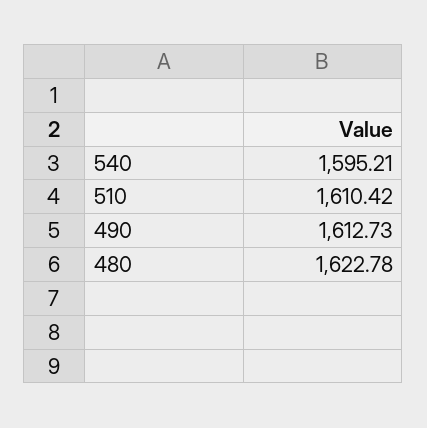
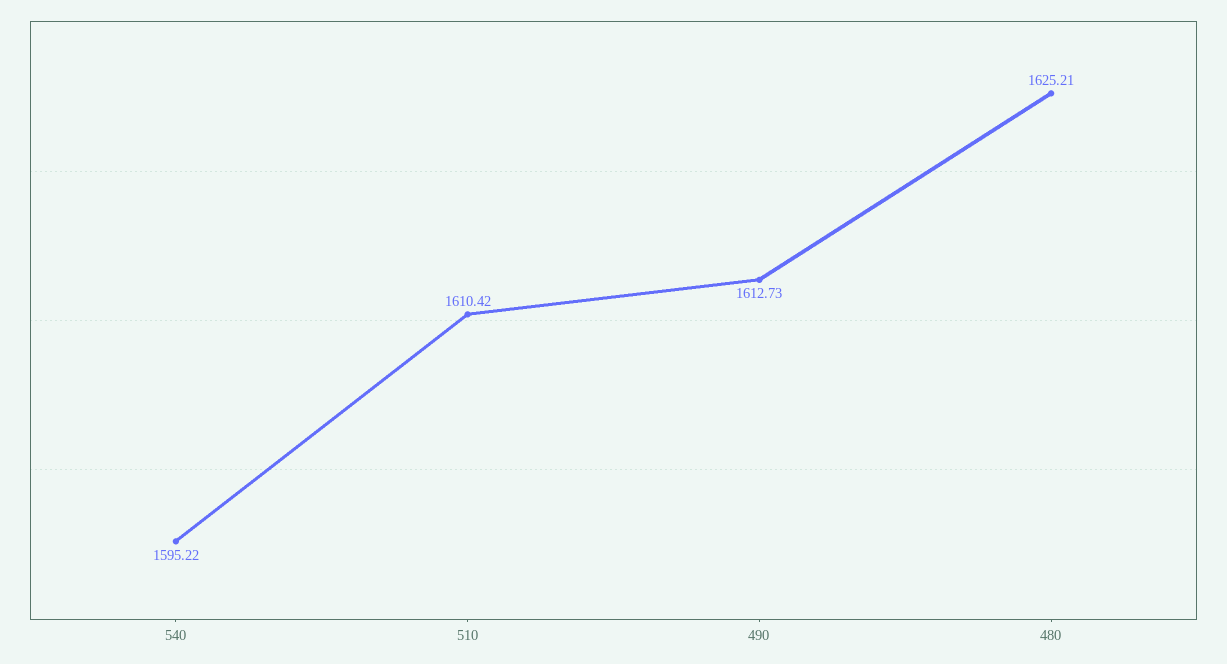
540: 1595.21 -> 1595.22
480: 1622.78 -> 1625.21

